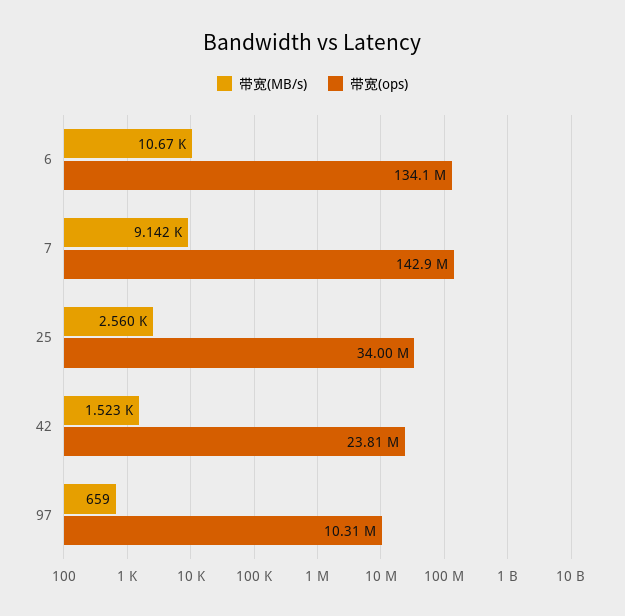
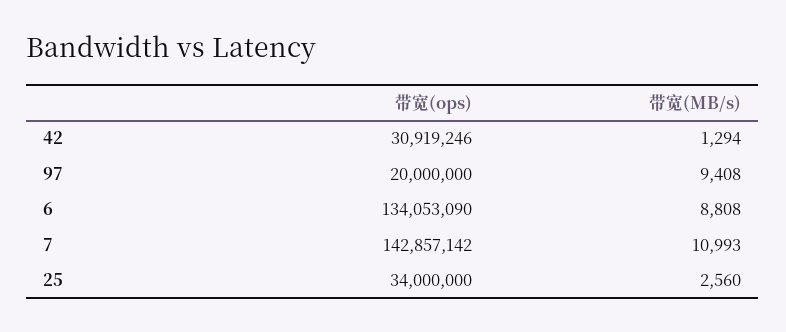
带宽(MB/s), 6: 10670 -> 8808
带宽(MB/s), 7: 9142 -> 10993
带宽(MB/s), 42: 1523 -> 1294
带宽(ops), 42: 23810000 -> 30919246
带宽(MB/s), 97: 659 -> 9408
带宽(ops), 97: 10310000 -> 20000000

